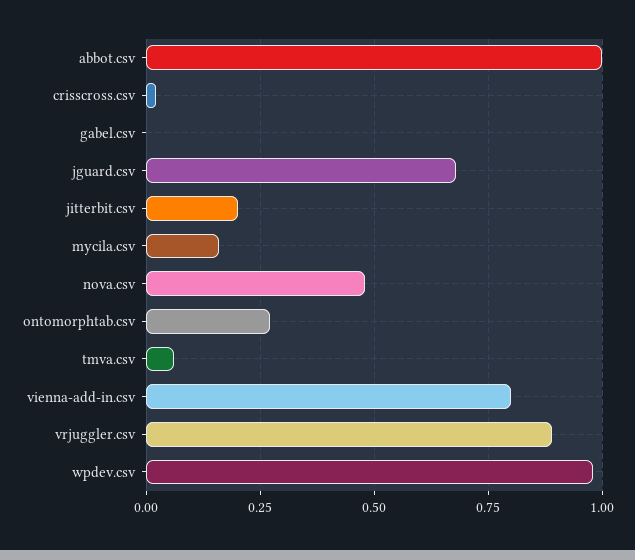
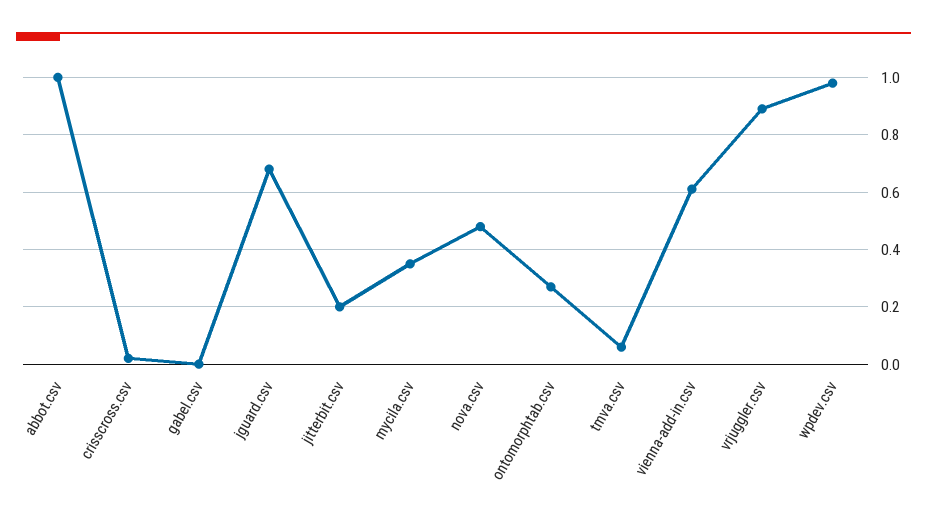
mycila.csv: 0.15 -> 0.35
vienna-add-in.csv: 0.8 -> 0.6

